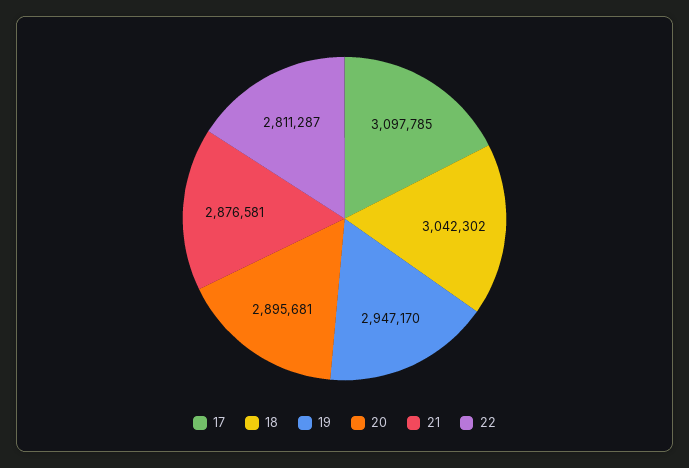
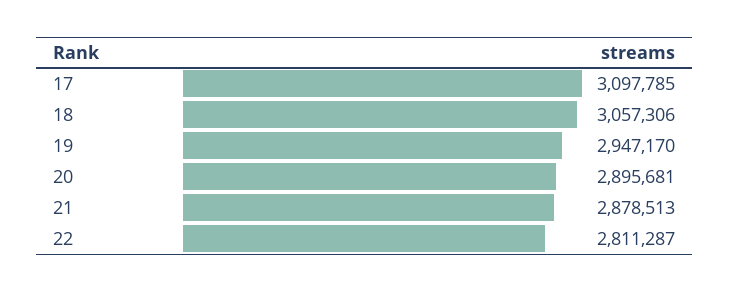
18: 3042302 -> 3057306
21: 2876581 -> 2878513

